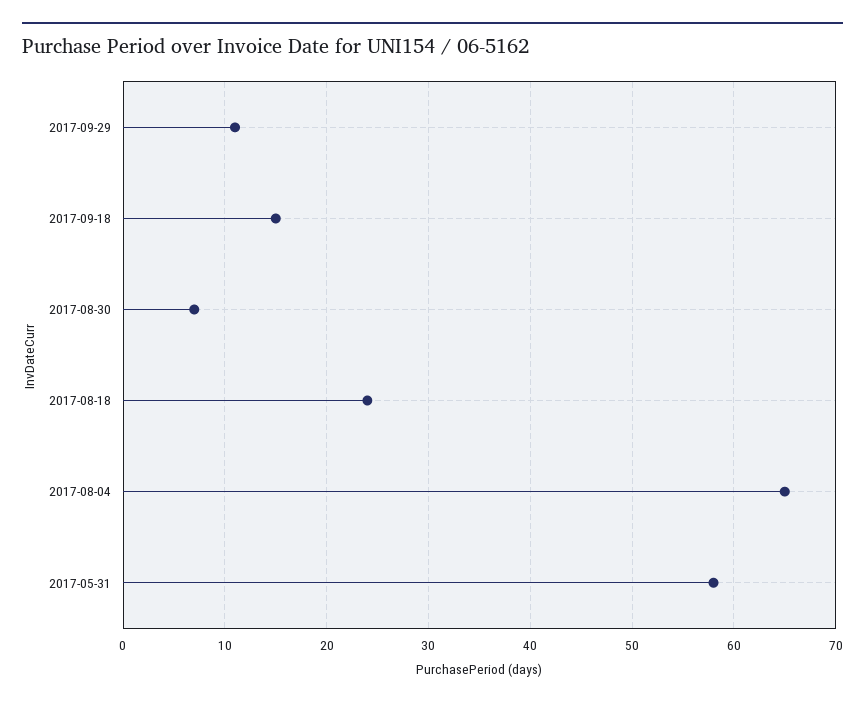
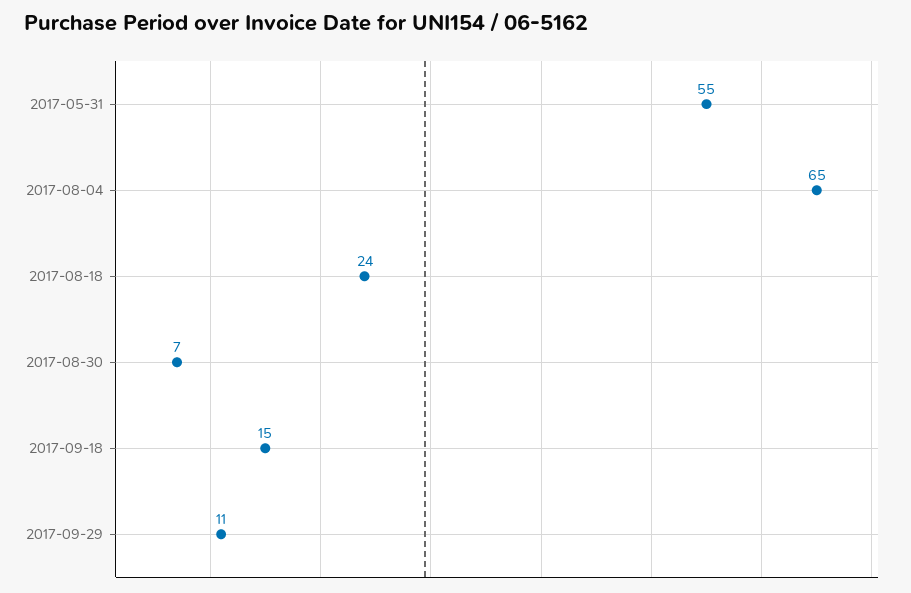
2017-05-31: 58 -> 55

